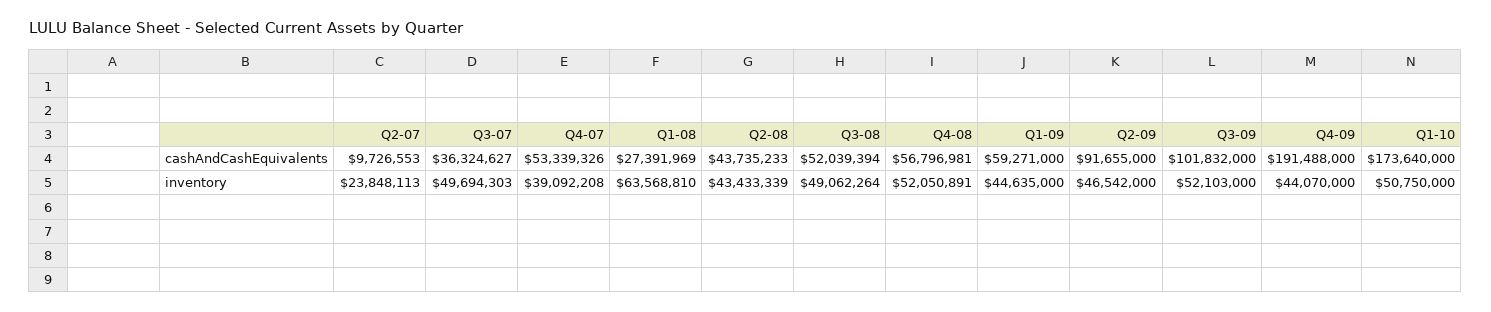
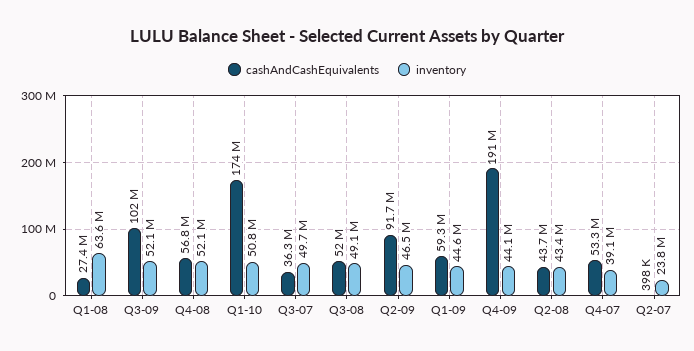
cashAndCashEquivalents, Q2-07: 9726553 -> 398000

